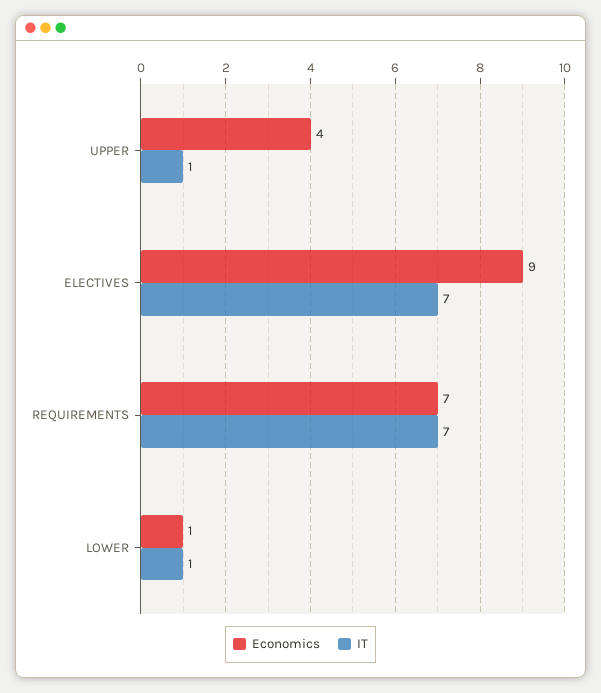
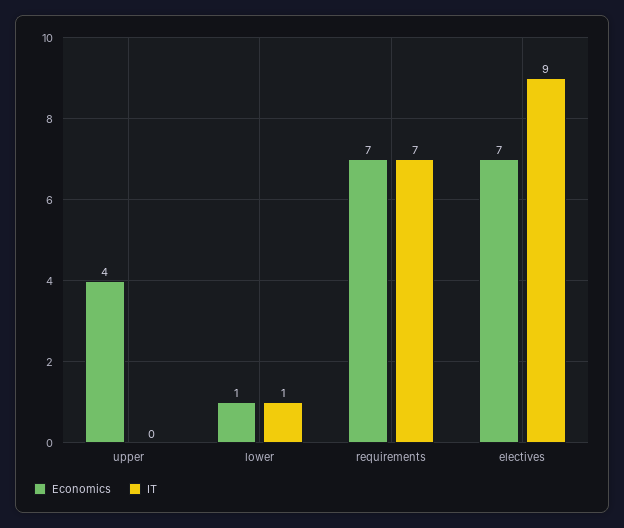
IT, UPPER: 1 -> 0
Economics, ELECTIVES: 9 -> 7
IT, ELECTIVES: 7 -> 9

